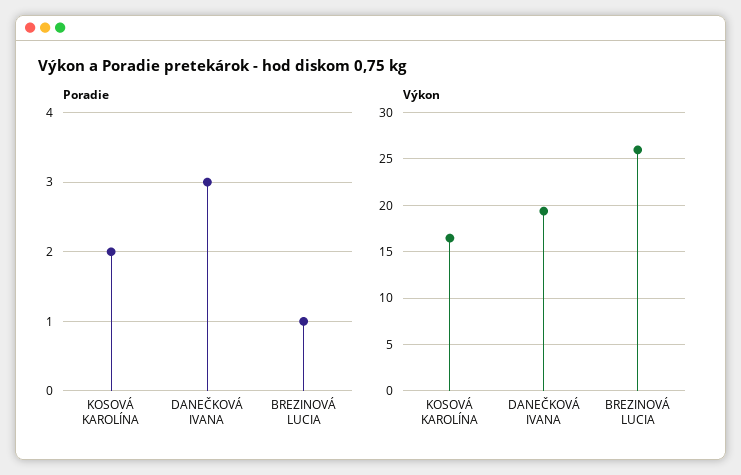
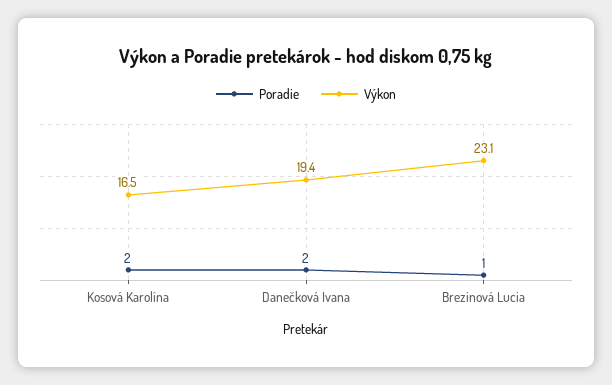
Poradie, DANEČKOVÁ IVANA: 3 -> 2
Výkon, BREZINOVÁ LUCIA: 26 -> 23.1

